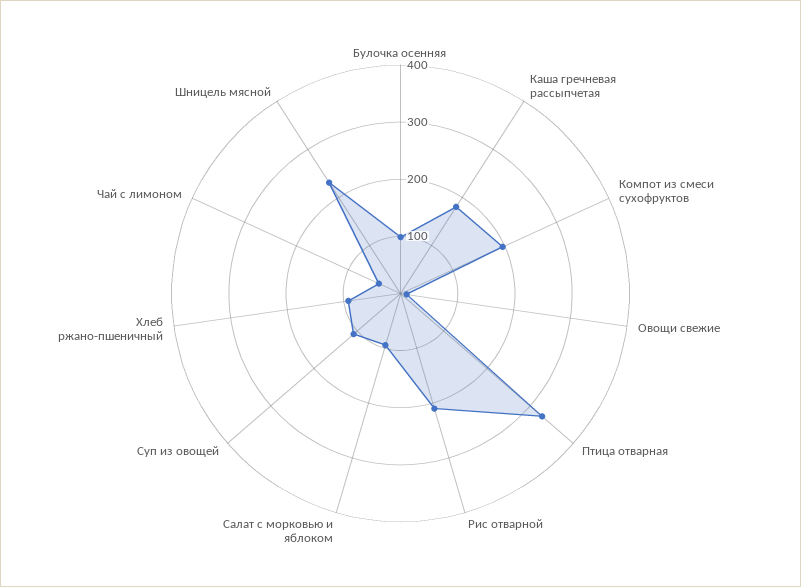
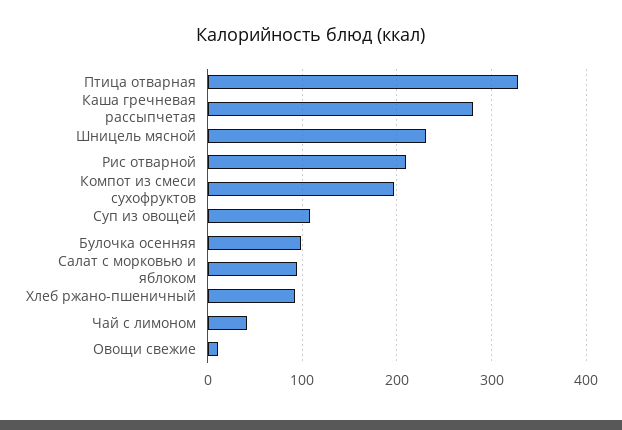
Каша гречневая рассыпчетая: 180 -> 280

